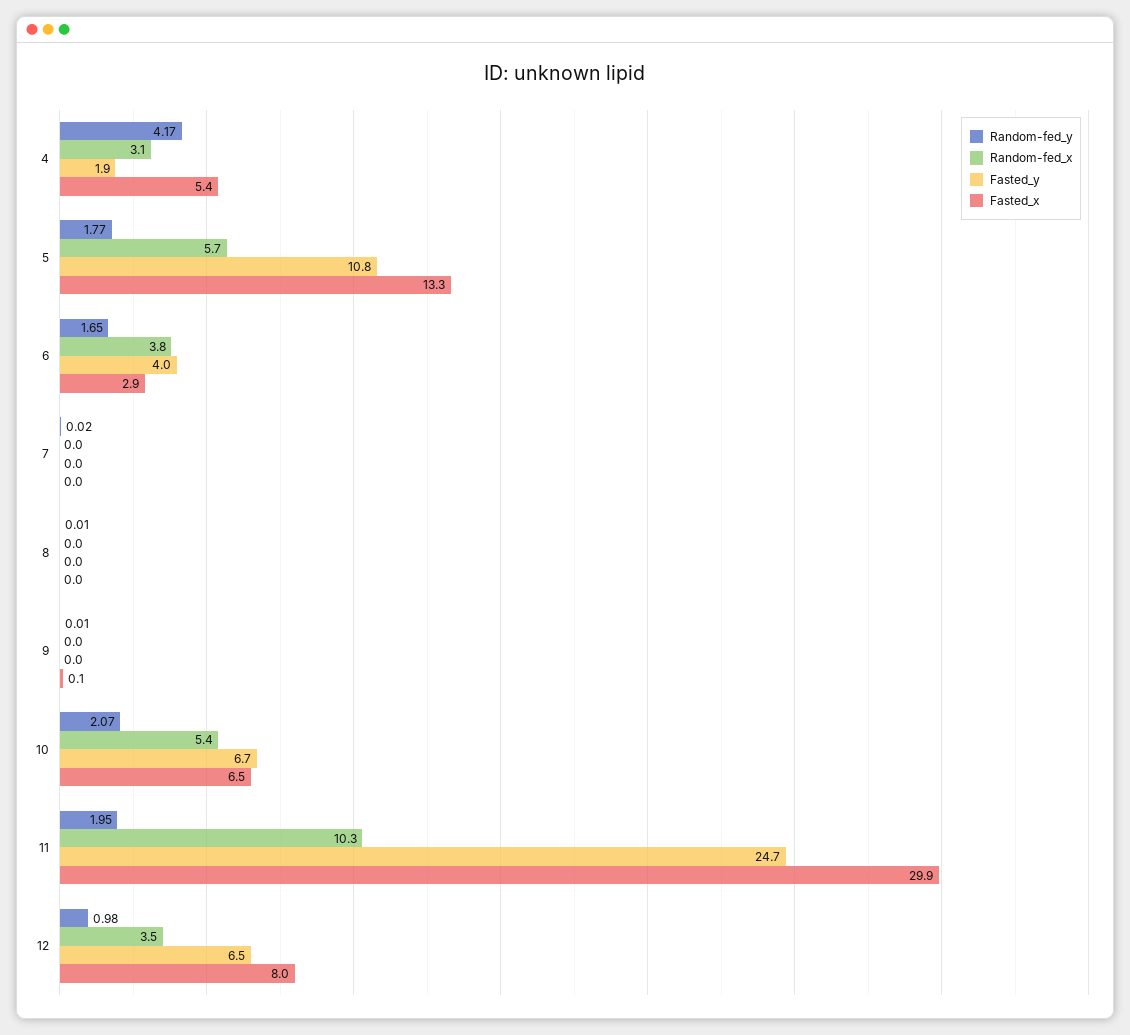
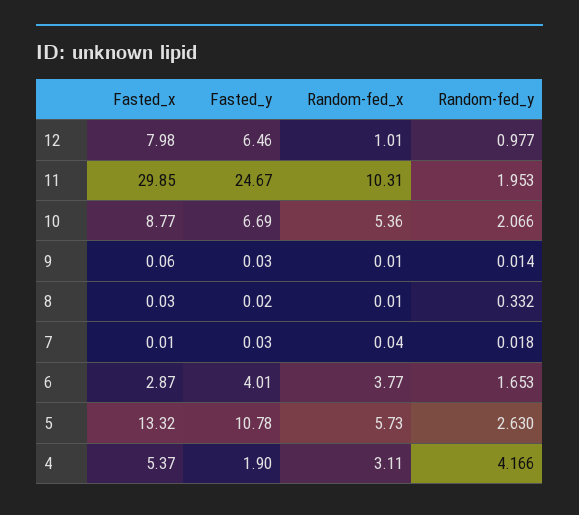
Random-fed_y, 5: 1.77 -> 2.63
Random-fed_y, 8: 0.01 -> 0.332
Fasted_x, 10: 6.5 -> 8.77
Random-fed_x, 12: 3.5 -> 1.01

